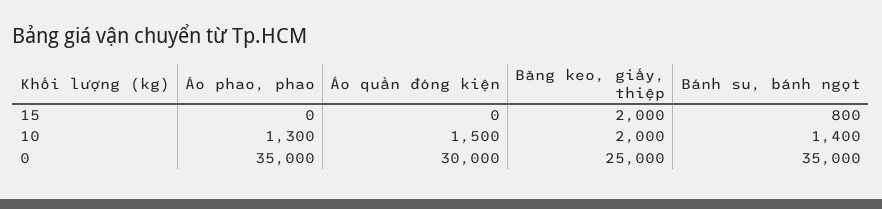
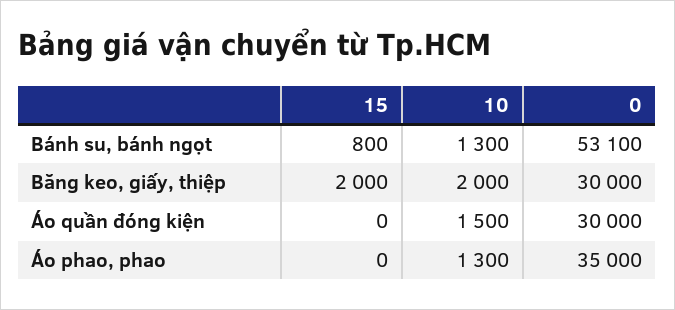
Bánh su, bánh ngọt, 10: 1400 -> 1300
Băng keo, giấy, thiệp, 0: 25000 -> 30000
Bánh su, bánh ngọt, 0: 35000 -> 53100

